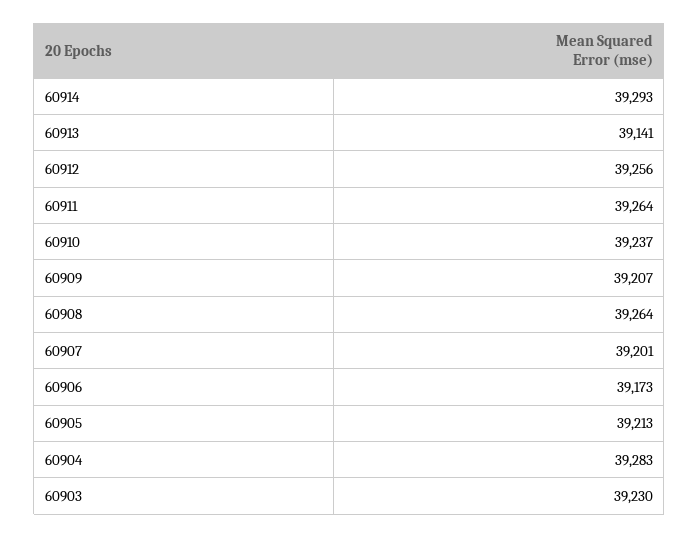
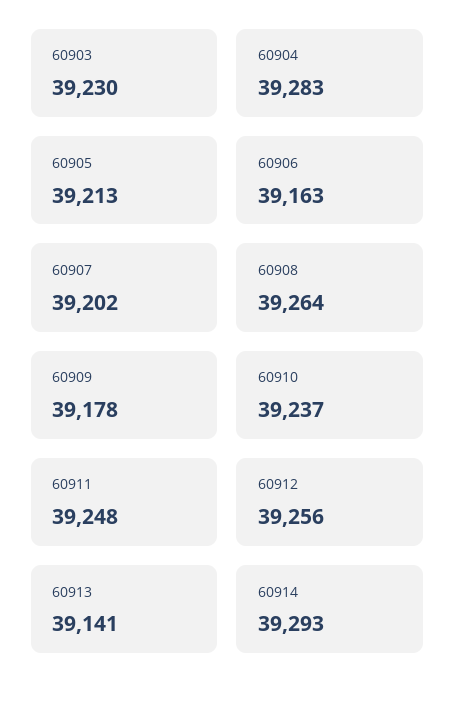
60911: 39264 -> 39248
60909: 39207 -> 39178
60907: 39201 -> 39202
60906: 39173 -> 39163

